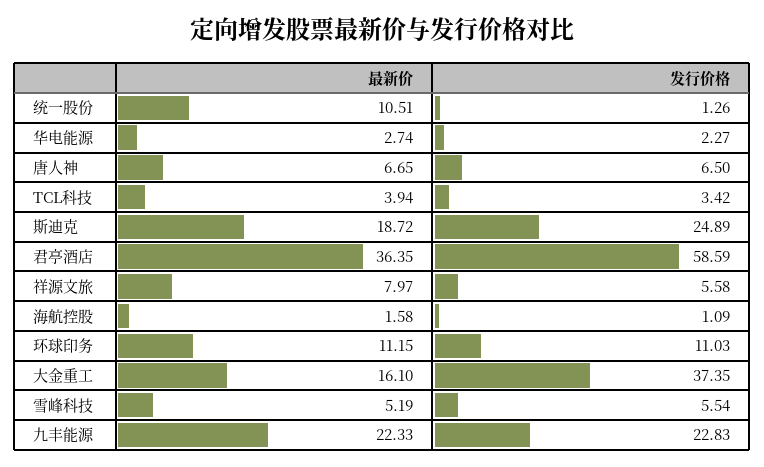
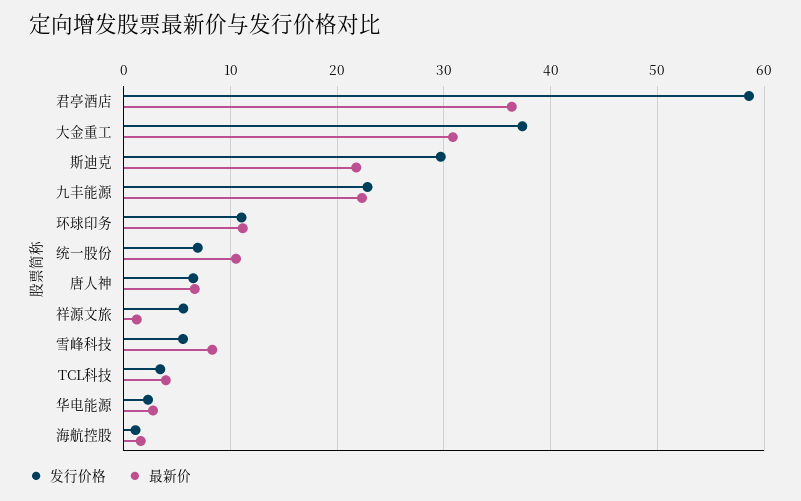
发行价格, 统一股份: 1.26 -> 7
最新价, 斯迪克: 18.72 -> 22
发行价格, 斯迪克: 24.89 -> 30
最新价, 祥源文旅: 7.97 -> 1
最新价, 大金重工: 16.1 -> 31
最新价, 雪峰科技: 5.19 -> 8

